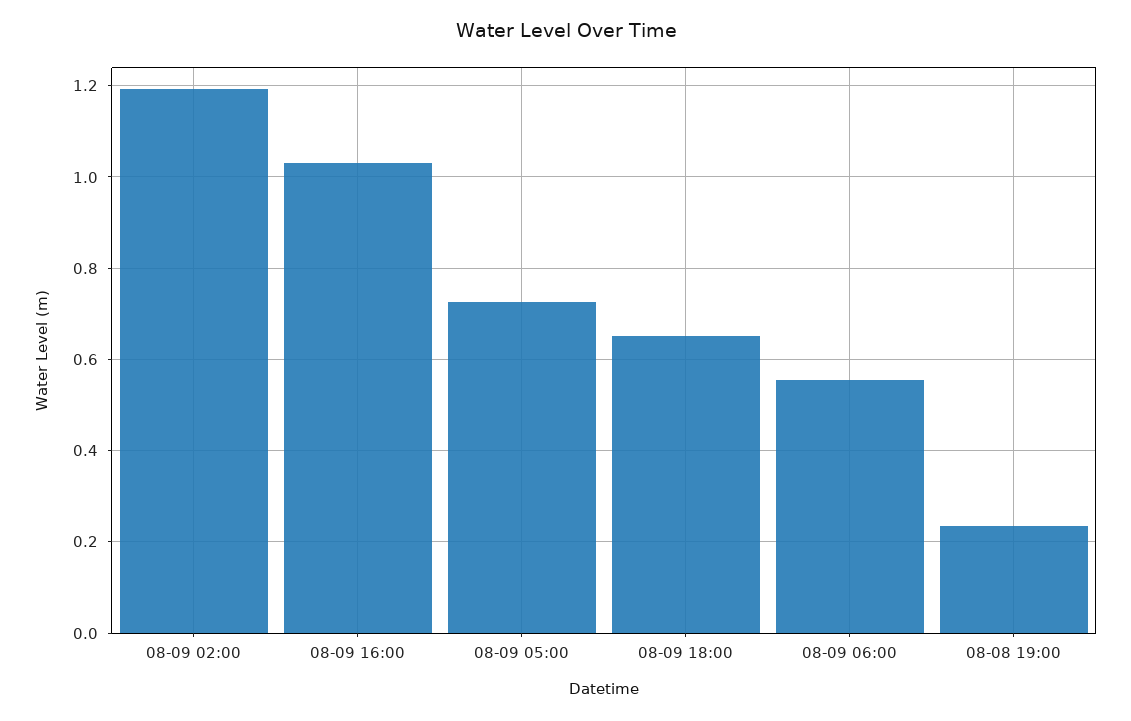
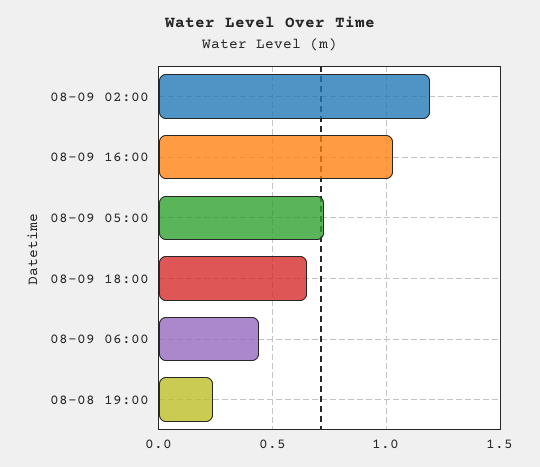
08-09 06:00: 0.56 -> 0.45

